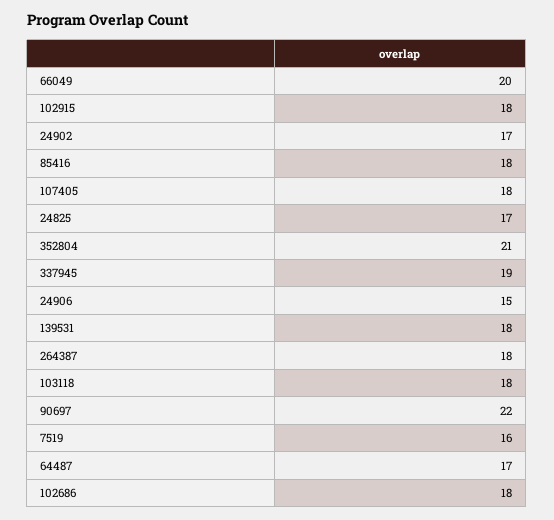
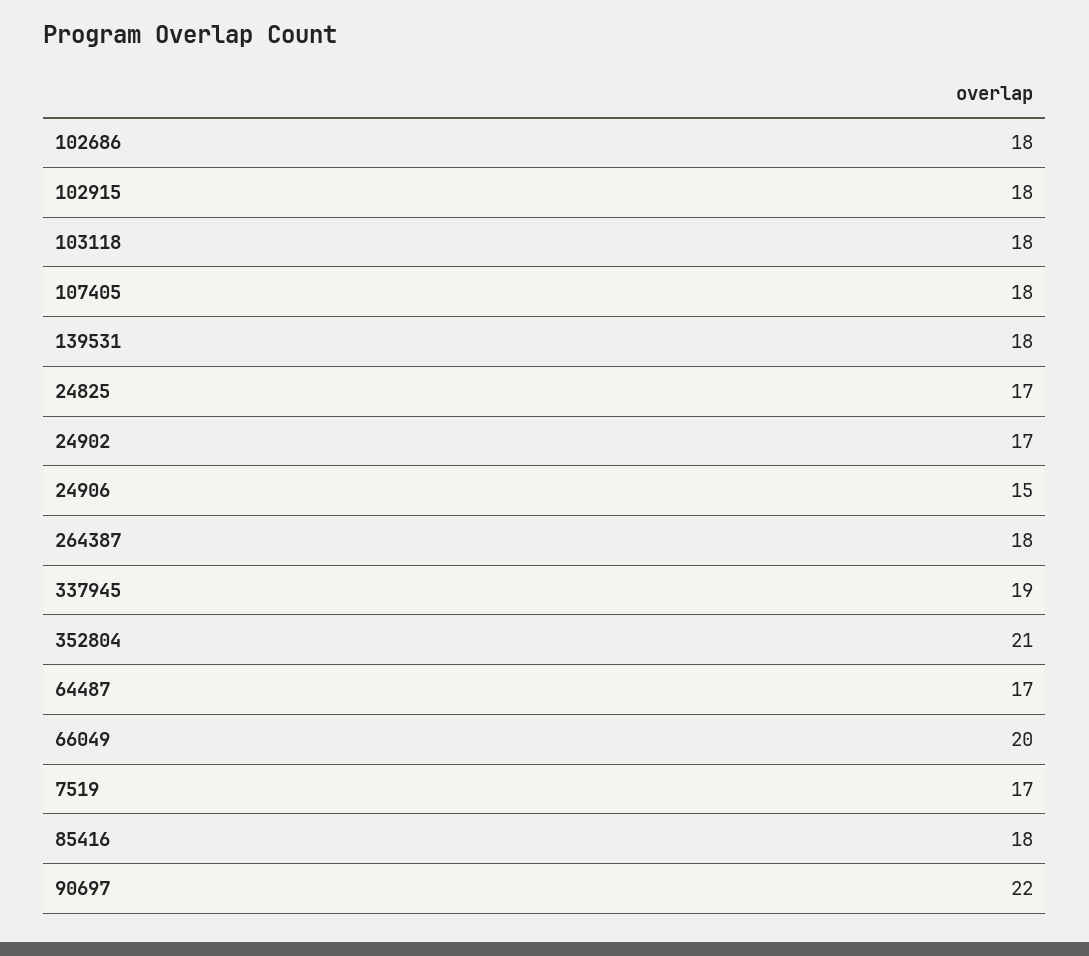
7519: 16 -> 17

